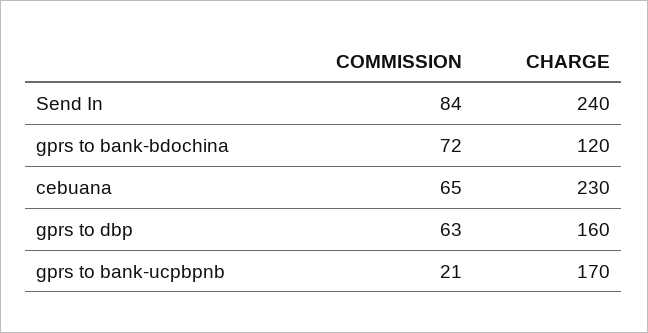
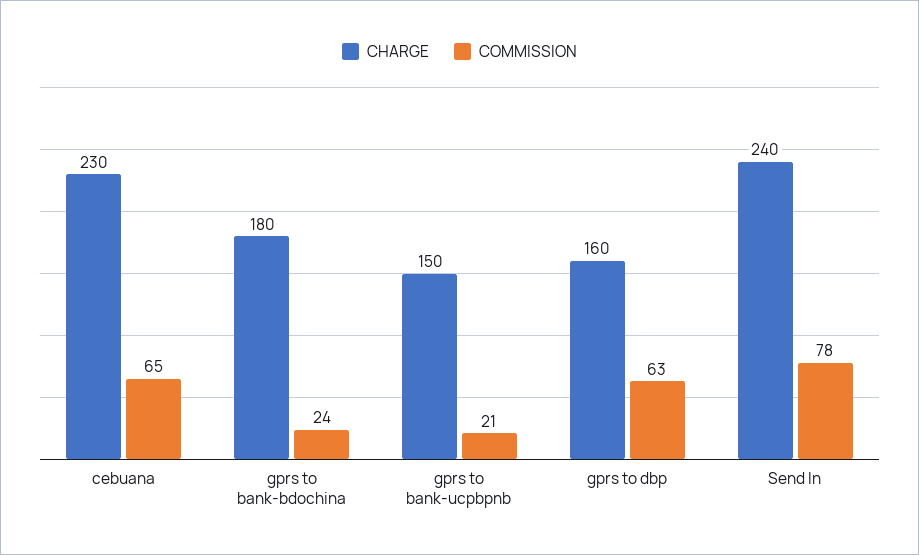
COMMISSION, Send In: 84 -> 78
COMMISSION, gprs to bank-bdochina: 72 -> 24
CHARGE, gprs to bank-bdochina: 120 -> 180
CHARGE, gprs to bank-ucpbpnb: 170 -> 150

